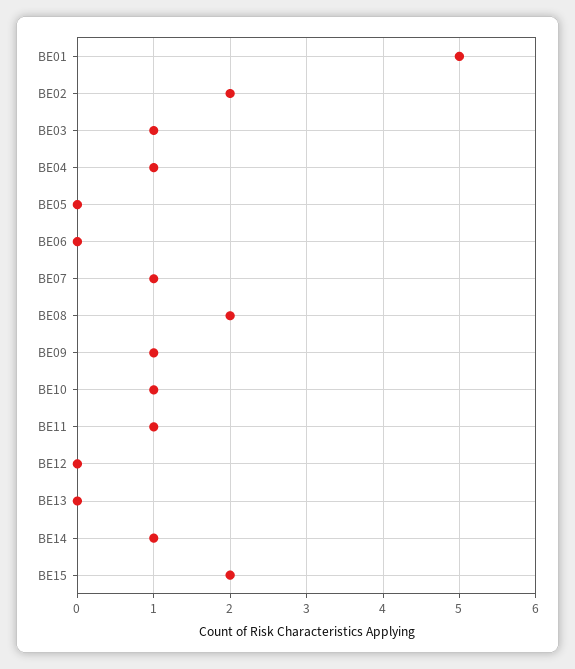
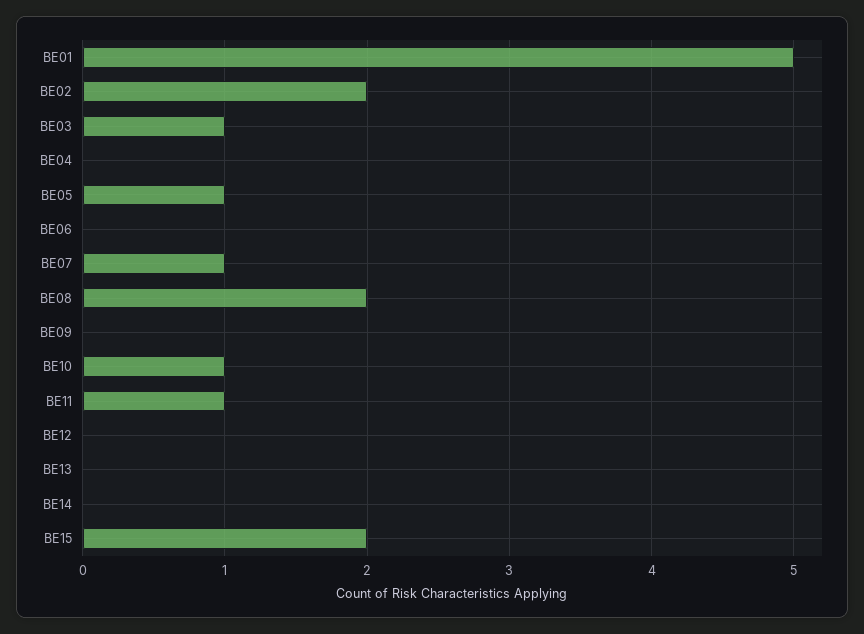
BE04: 1 -> 0
BE05: 0 -> 1
BE09: 1 -> 0
BE14: 1 -> 0

